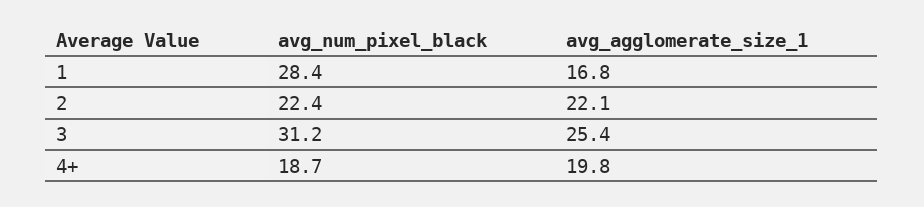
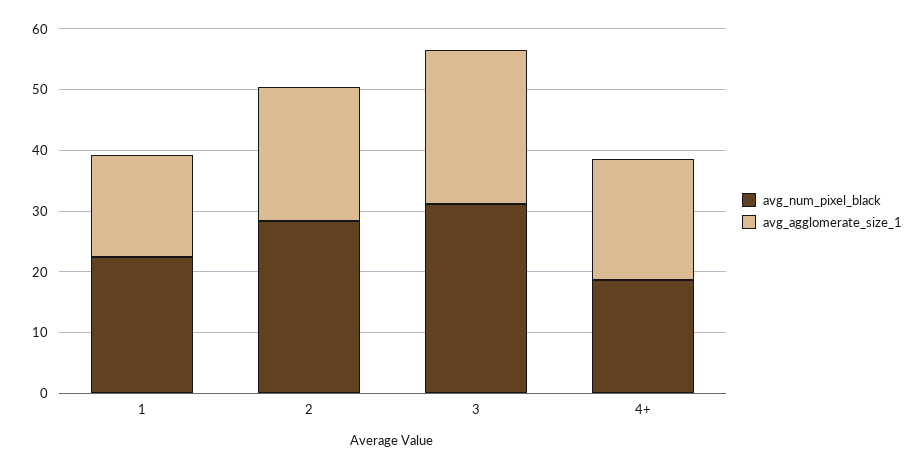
avg_num_pixel_black, 1: 28.4 -> 22
avg_num_pixel_black, 2: 22.4 -> 28

